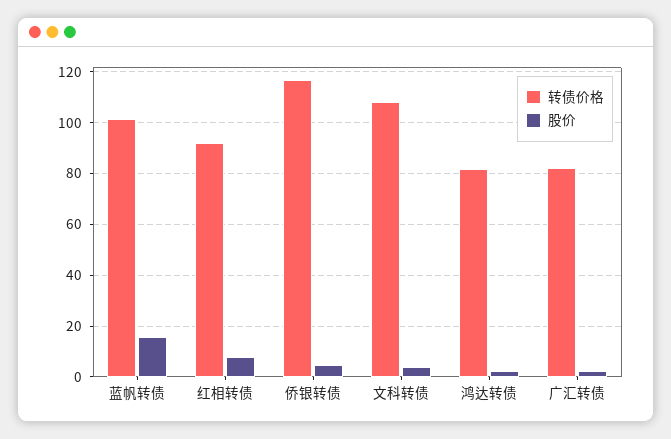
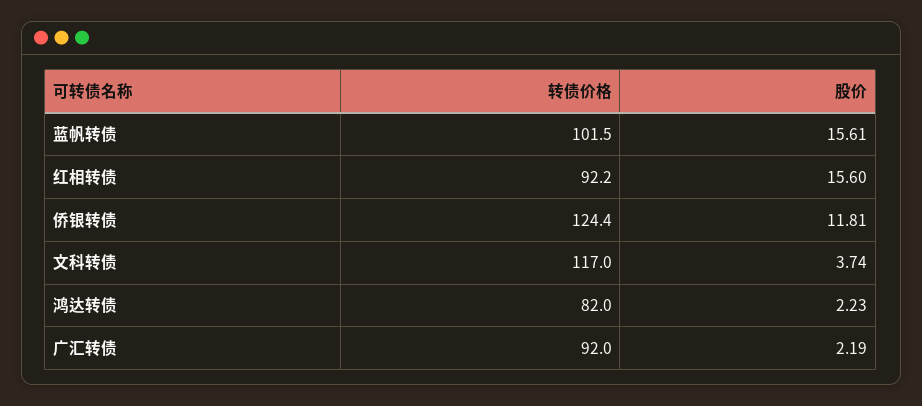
股价, 红相转债: 7.5 -> 15.6
转债价格, 侨银转债: 117.5 -> 124.4
股价, 侨银转债: 5 -> 11.81
转债价格, 文科转债: 107.5 -> 117
转债价格, 广汇转债: 82.5 -> 92

